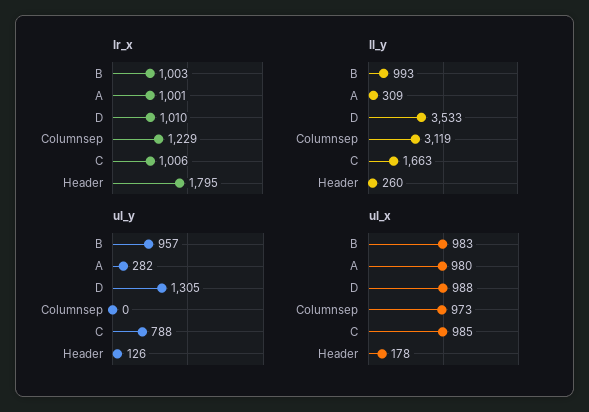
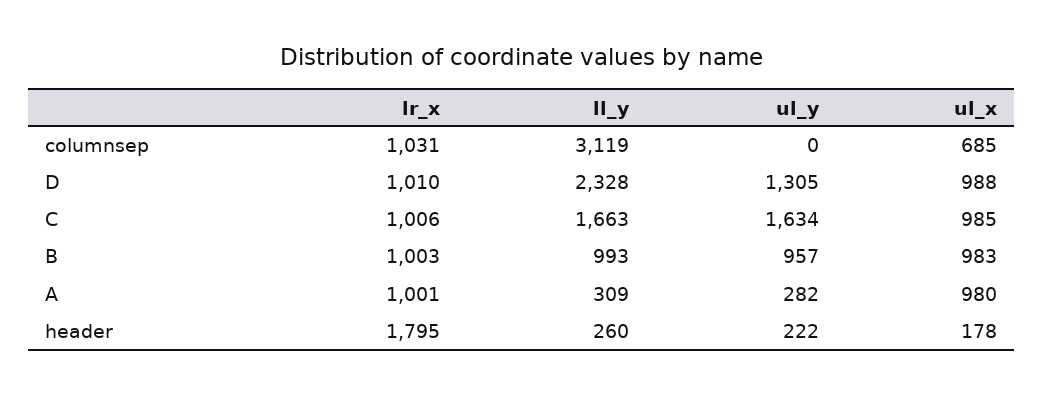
lr_x, Columnsep: 1229 -> 1031
ll_y, D: 3533 -> 2328
ul_y, C: 788 -> 1634
ul_y, Header: 126 -> 222
ul_x, Columnsep: 973 -> 685

